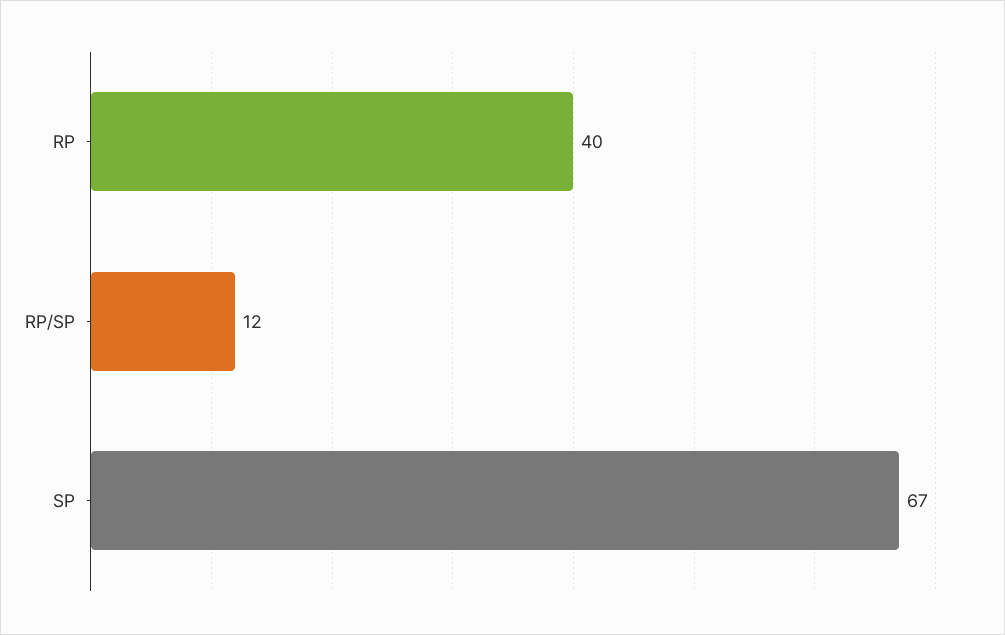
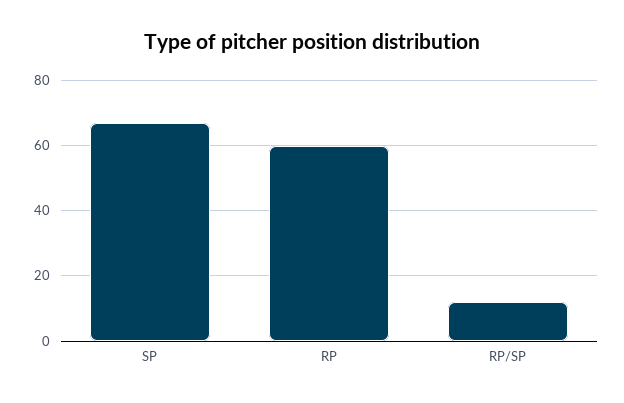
RP: 40 -> 60

